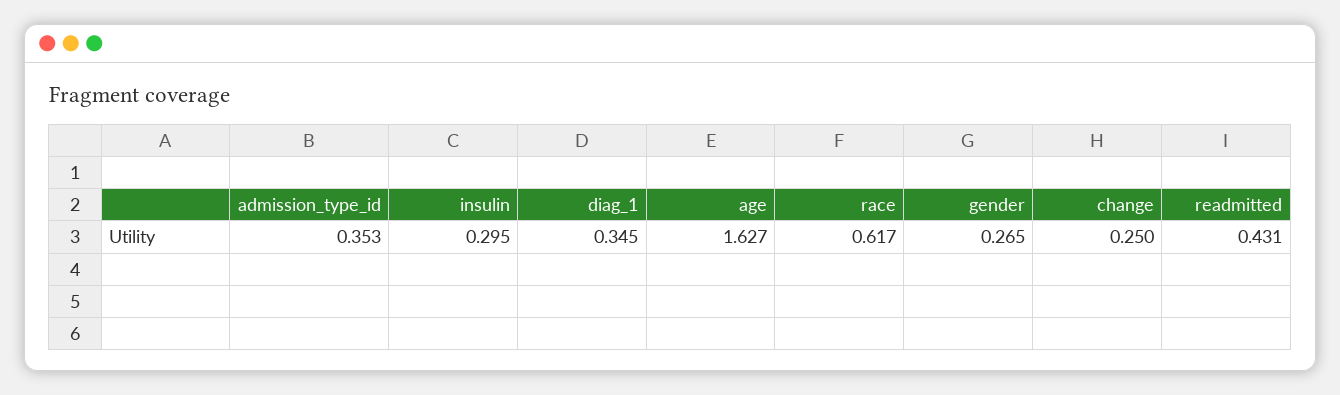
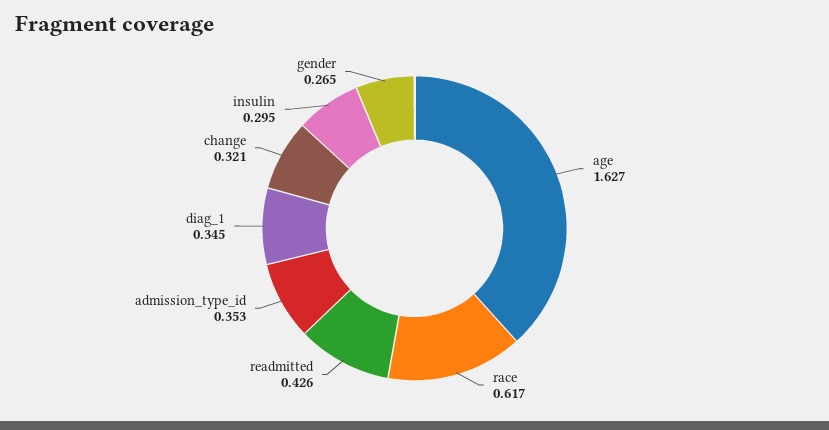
change: 0.25 -> 0.321
readmitted: 0.431 -> 0.426

